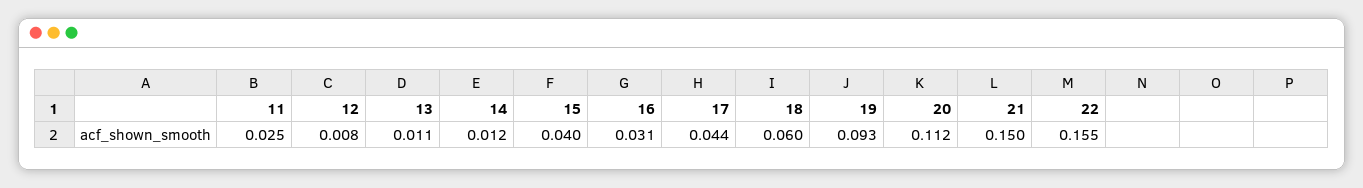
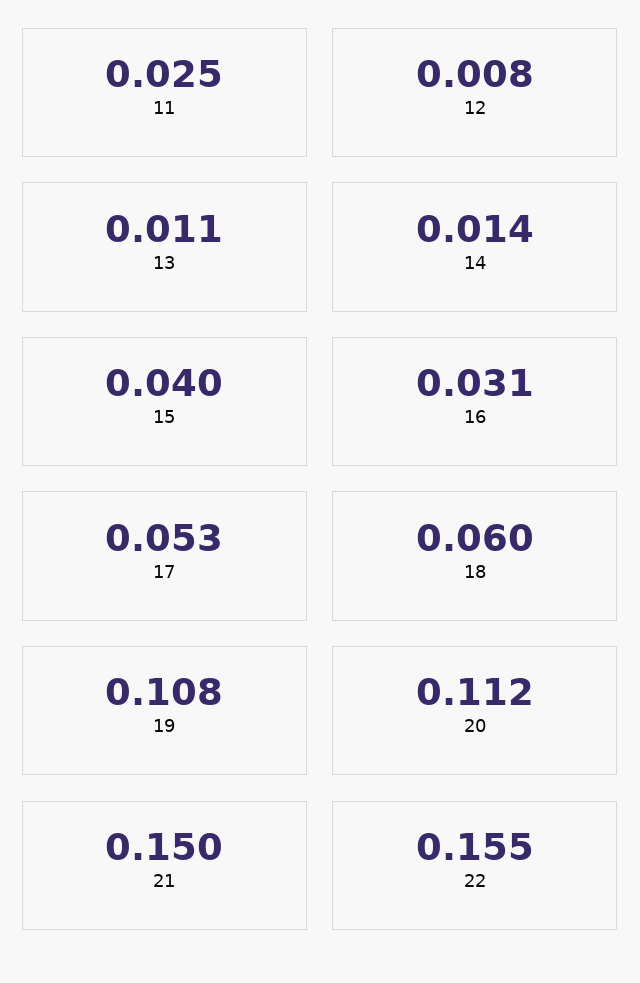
14: 0.012 -> 0.014
17: 0.044 -> 0.053
19: 0.093 -> 0.108

